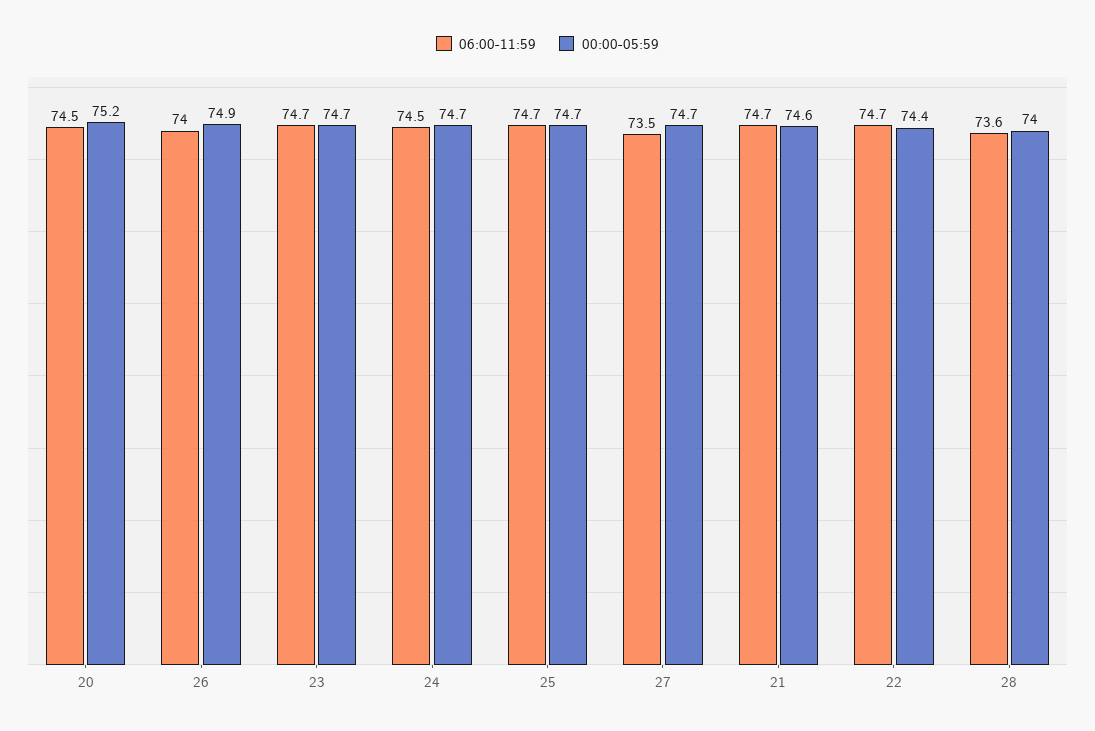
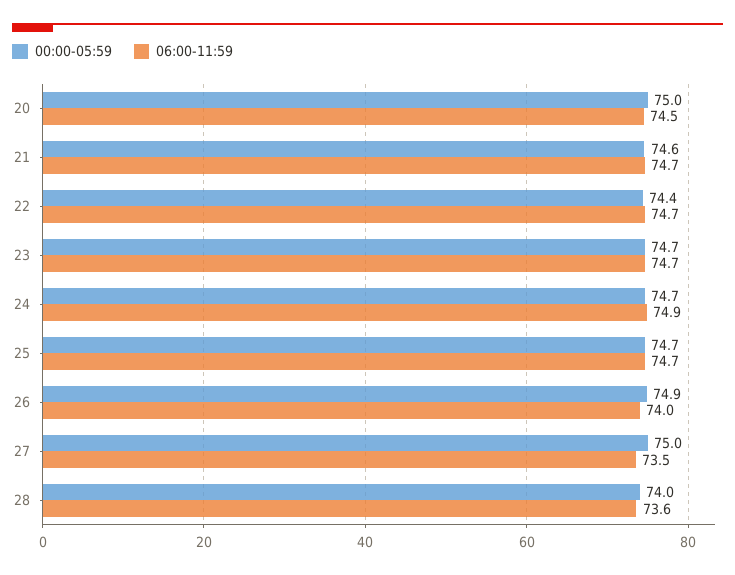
00:00-05:59, 20: 75.2 -> 75
06:00-11:59, 24: 74.5 -> 74.9
00:00-05:59, 27: 74.7 -> 75

